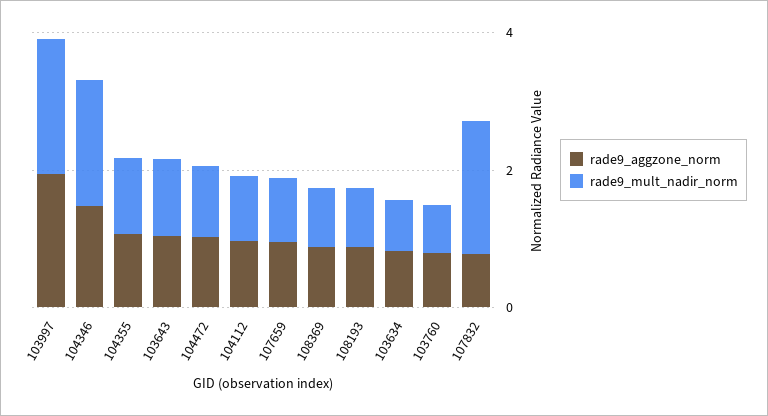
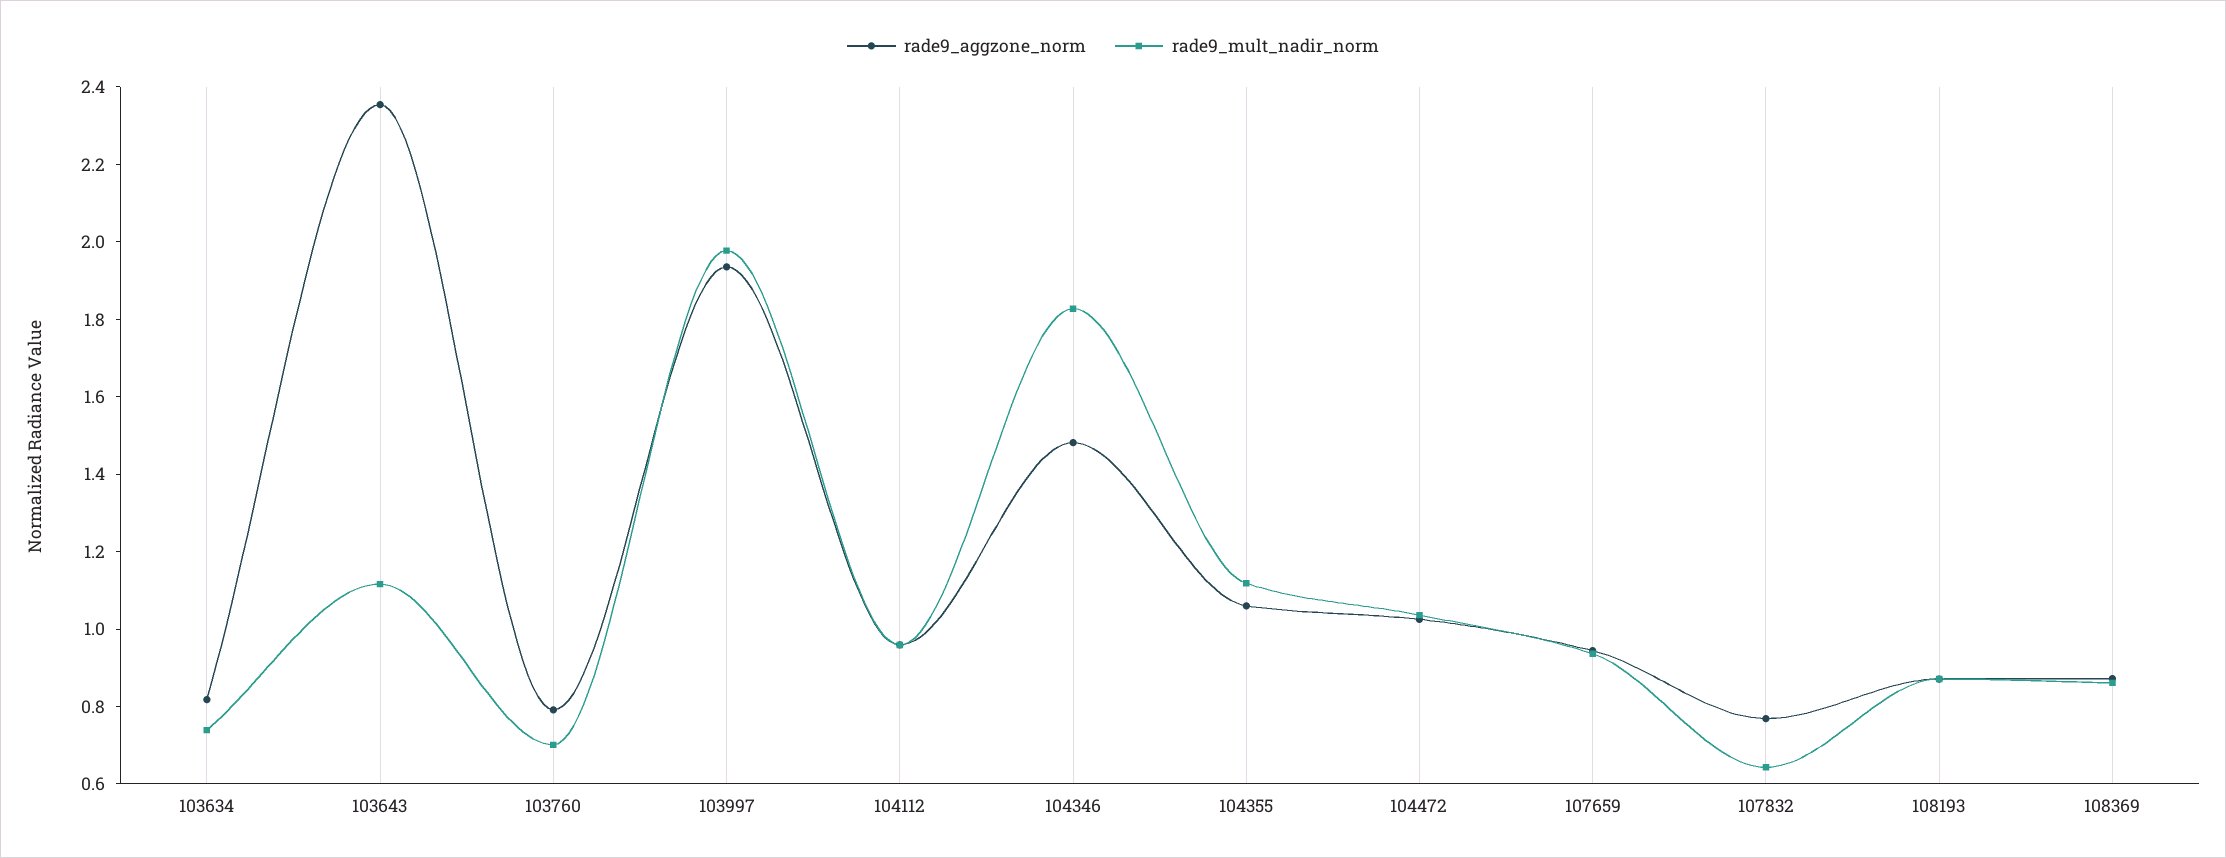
rade9_aggzone_norm, 103643: 1 -> 2.35
rade9_mult_nadir_norm, 107832: 2 -> 0.65

